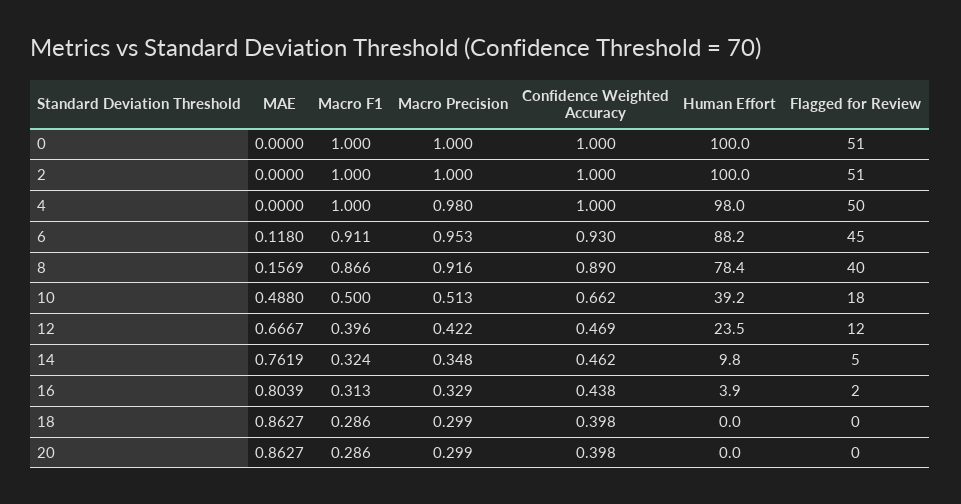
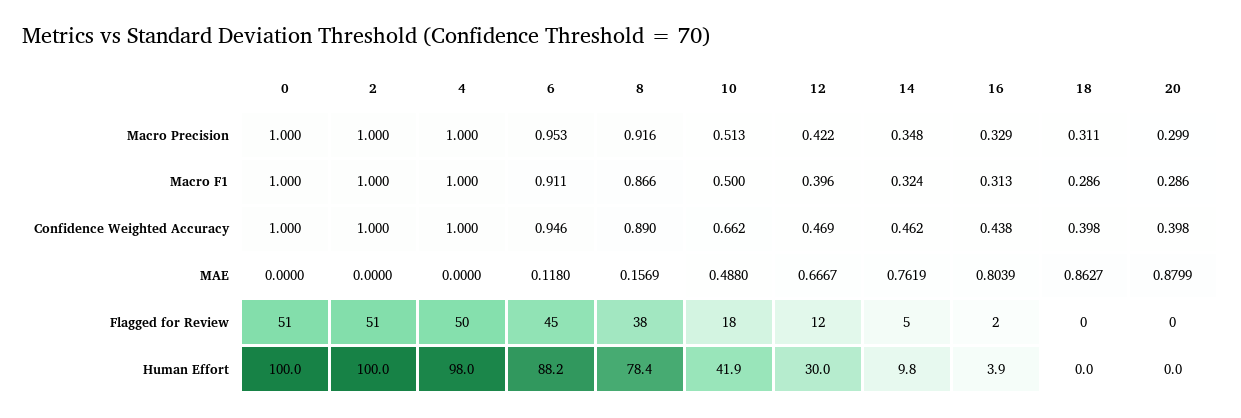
Macro Precision, 4: 0.98 -> 1
Confidence Weighted Accuracy, 6: 0.93 -> 0.946
Flagged for Review, 8: 40 -> 38
Human Effort, 10: 39.2 -> 41.9
Human Effort, 12: 23.5 -> 30
Macro Precision, 18: 0.299 -> 0.311
MAE, 20: 0.8627 -> 0.8799

